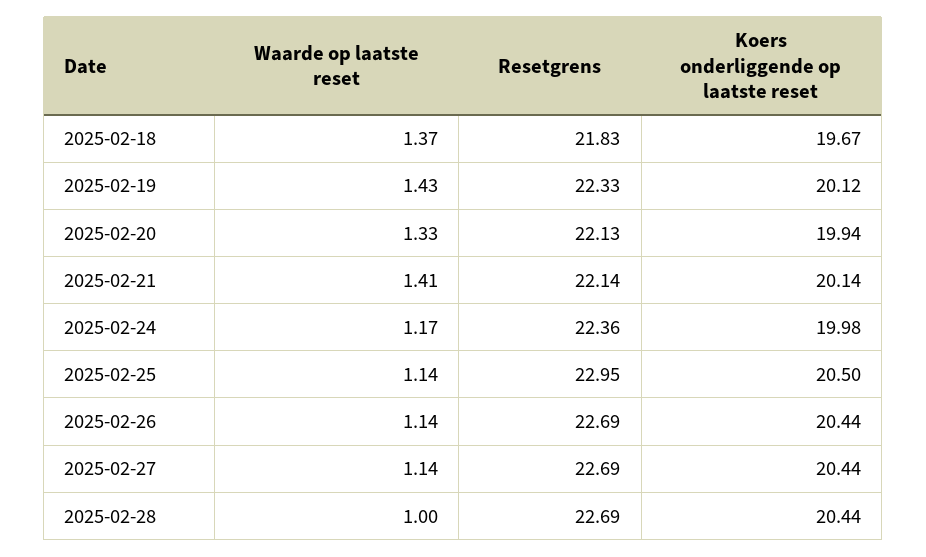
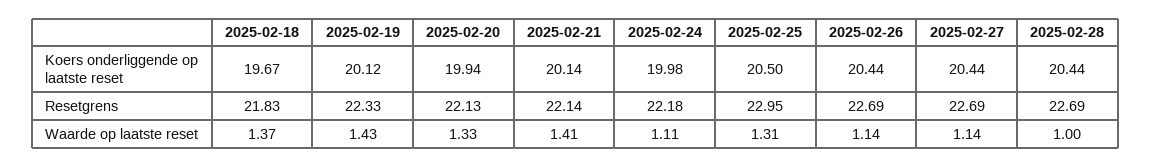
Waarde op laatste reset, 2025-02-24: 1.17 -> 1.11
Resetgrens, 2025-02-24: 22.36 -> 22.18
Waarde op laatste reset, 2025-02-25: 1.14 -> 1.31

